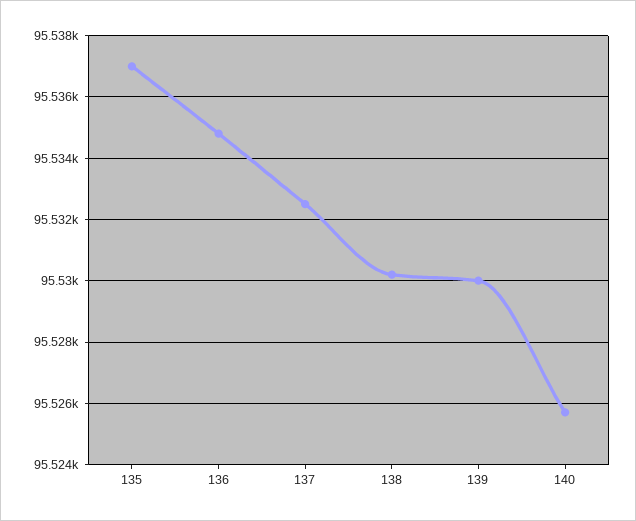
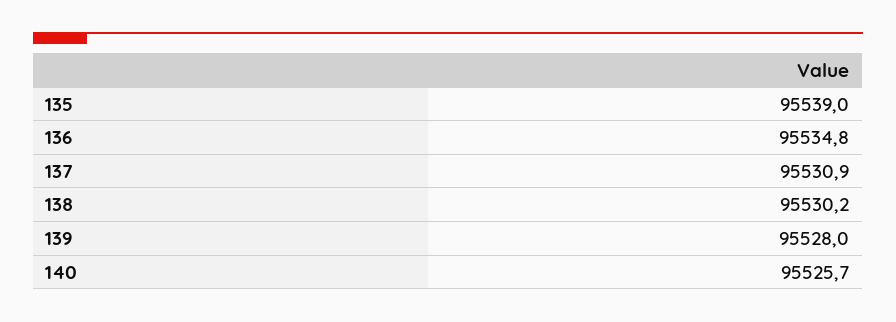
135: 95537 -> 95539
137: 95532.5 -> 95530.9
139: 95530 -> 95528

